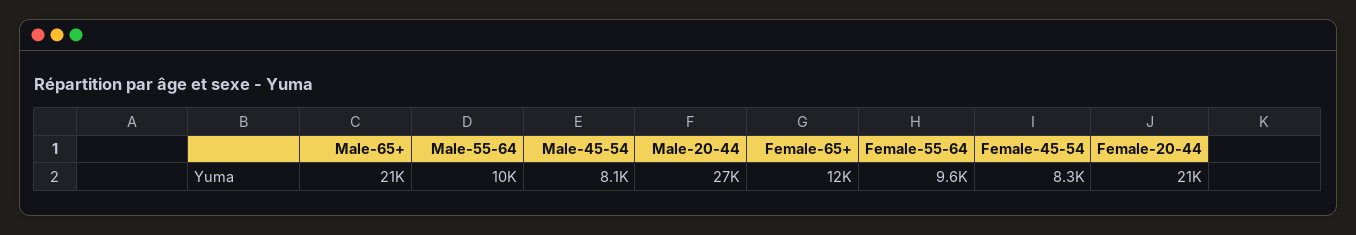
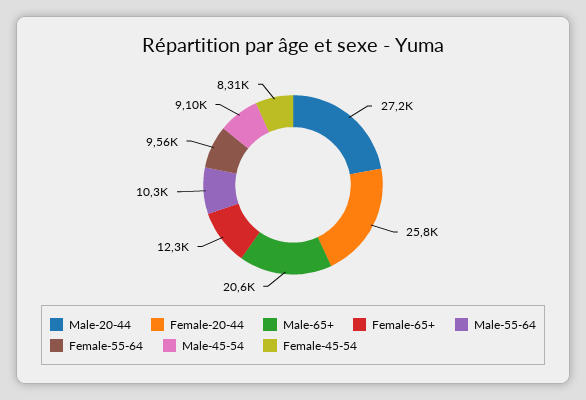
Male-45-54: 8100 -> 9100
Female-20-44: 21000 -> 25800

